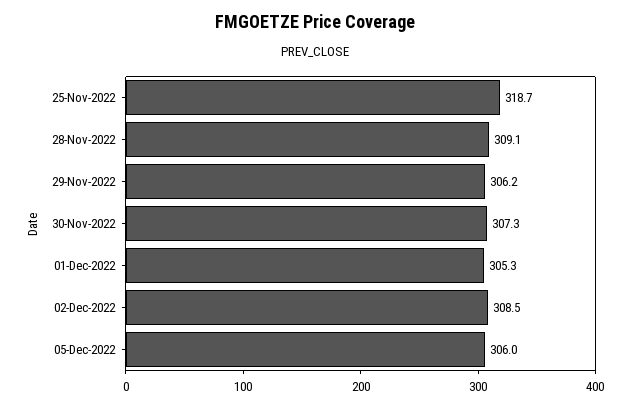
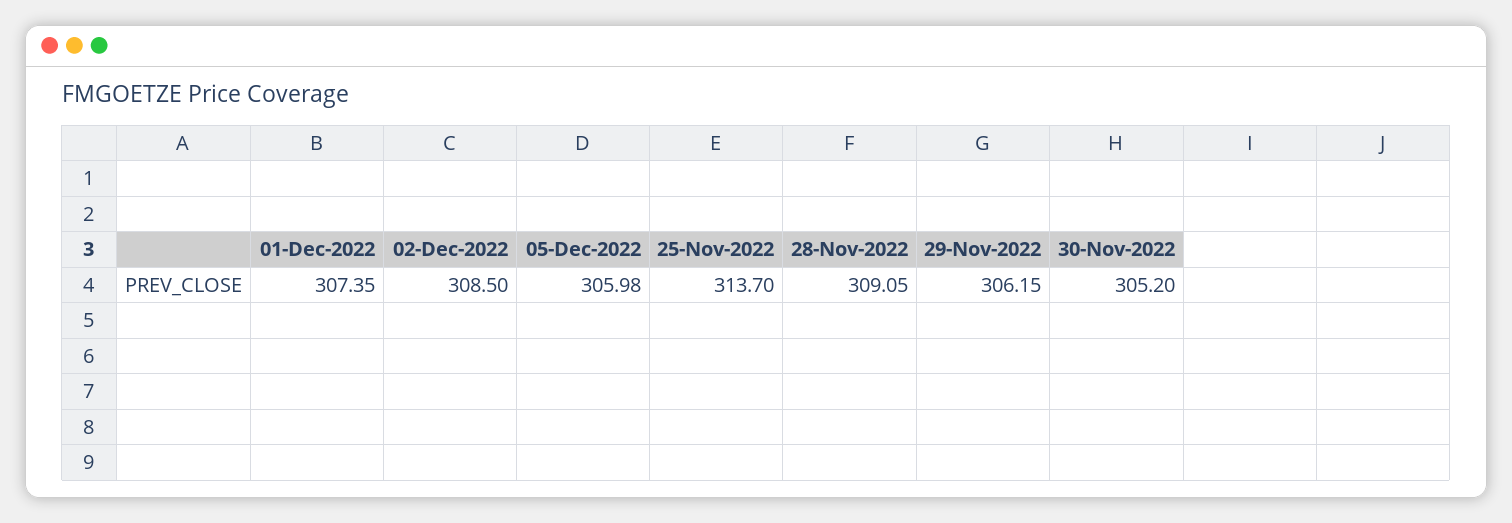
25-Nov-2022: 318.7 -> 313.7
30-Nov-2022: 307.3 -> 305.2
01-Dec-2022: 305.3 -> 307.35

